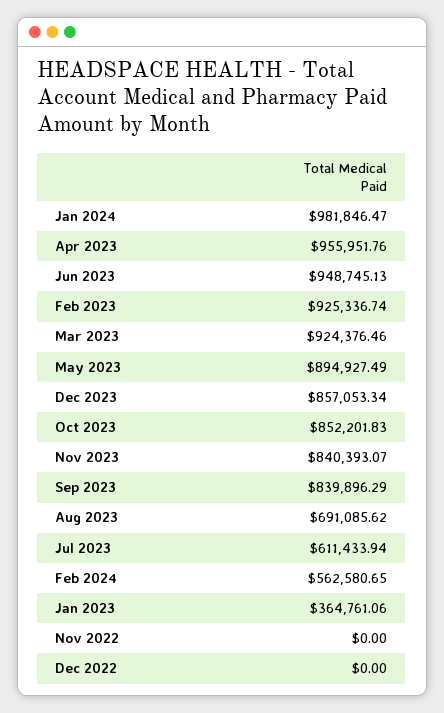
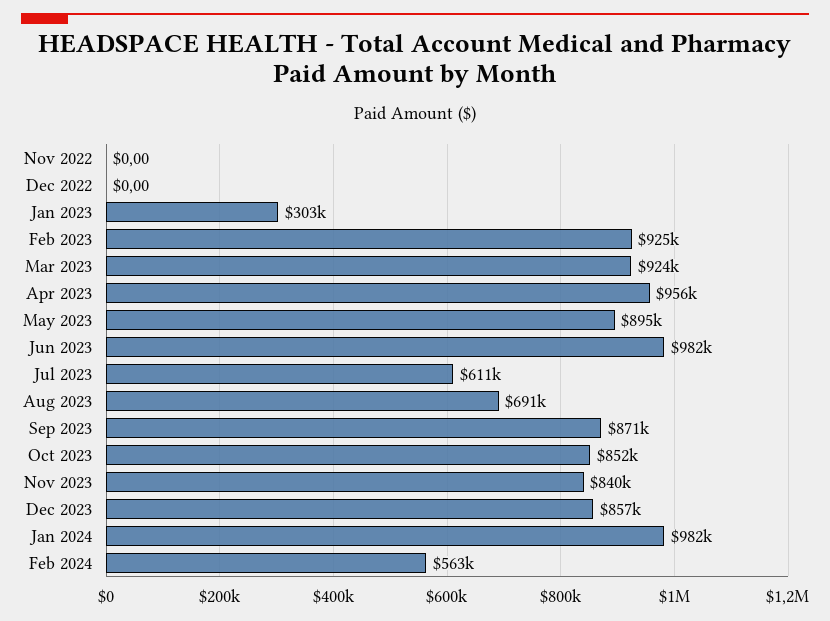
Jun 2023: 948745.13 -> 982000
Sep 2023: 839896.29 -> 871000
Jan 2023: 364761.06 -> 303000

